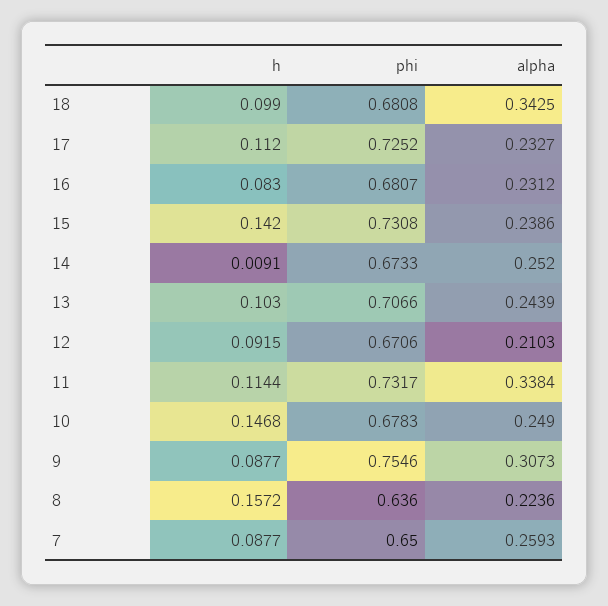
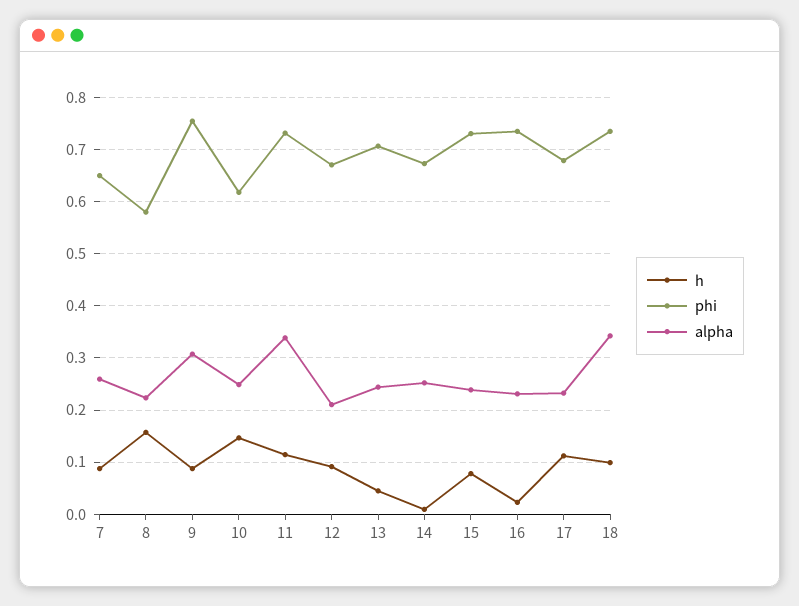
phi, 18: 0.6808 -> 0.74
phi, 17: 0.7252 -> 0.68
h, 16: 0.083 -> 0.02
phi, 16: 0.6807 -> 0.74
h, 15: 0.142 -> 0.08
h, 13: 0.103 -> 0.04
phi, 10: 0.6783 -> 0.62
phi, 8: 0.636 -> 0.58

